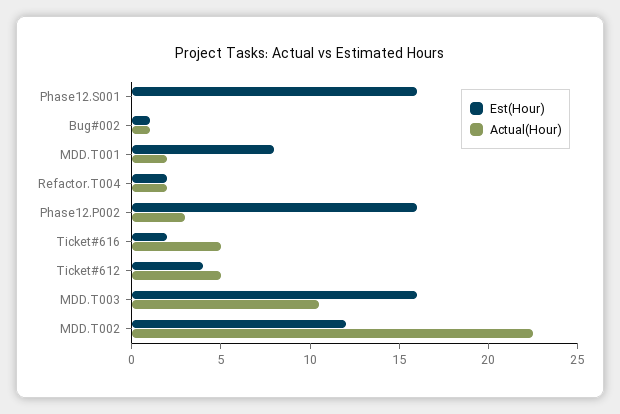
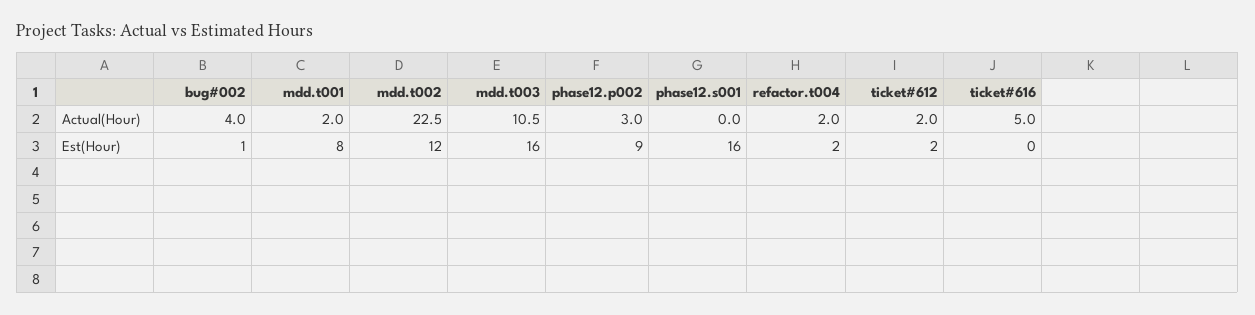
Actual(Hour), Bug#002: 1 -> 4
Est(Hour), Phase12.P002: 16 -> 9
Est(Hour), Ticket#616: 2 -> 0
Est(Hour), Ticket#612: 4 -> 2
Actual(Hour), Ticket#612: 5 -> 2

